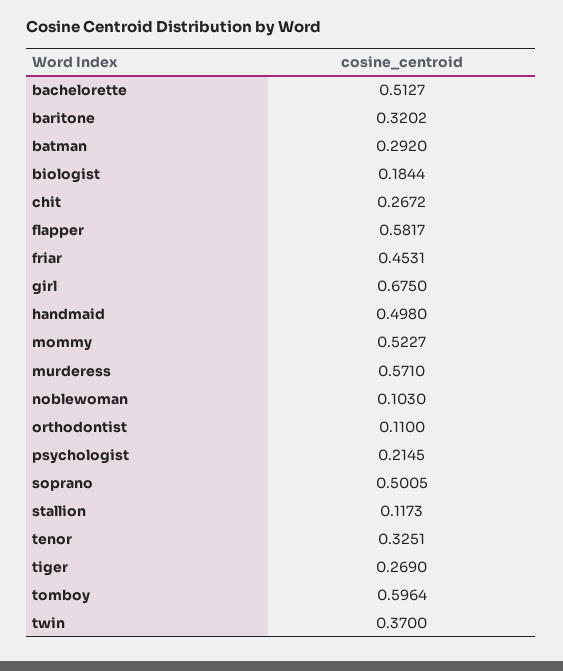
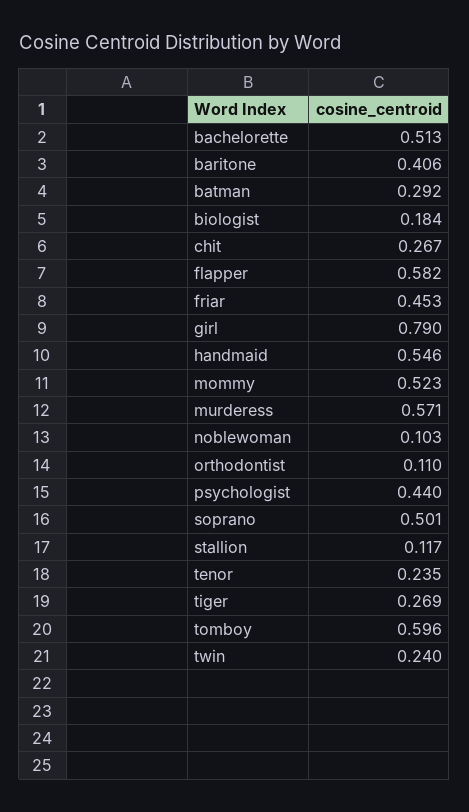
baritone: 0.3202 -> 0.406
girl: 0.675 -> 0.79
handmaid: 0.498 -> 0.546
psychologist: 0.2145 -> 0.44
tenor: 0.3251 -> 0.235
twin: 0.37 -> 0.24

